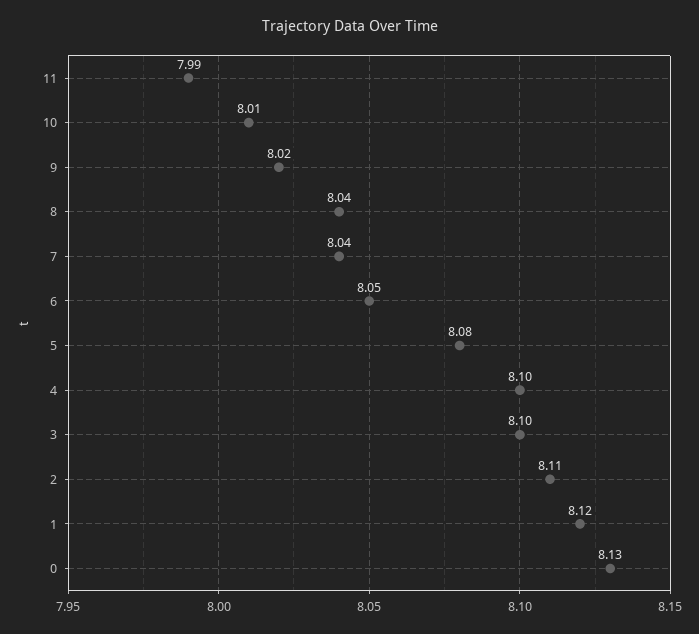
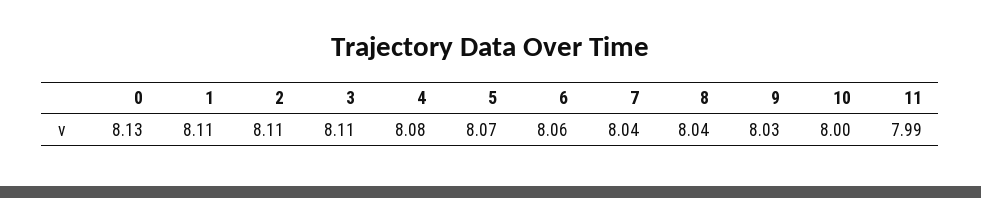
10: 8.01 -> 8
9: 8.02 -> 8.03
6: 8.05 -> 8.06
5: 8.08 -> 8.07
4: 8.1 -> 8.08
3: 8.1 -> 8.11
1: 8.12 -> 8.11

